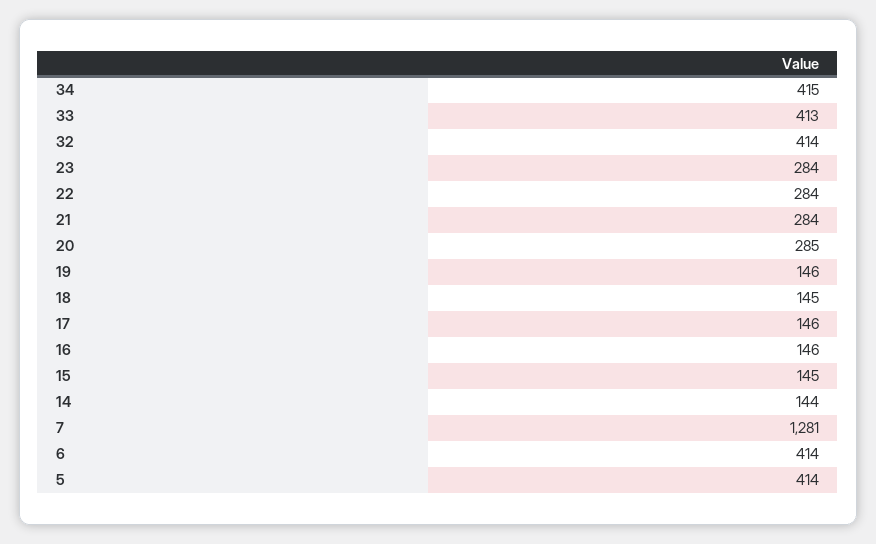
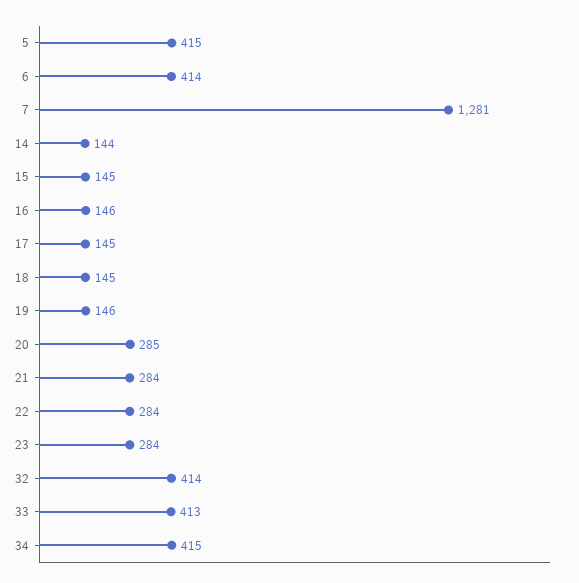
17: 146 -> 145
5: 414 -> 415

